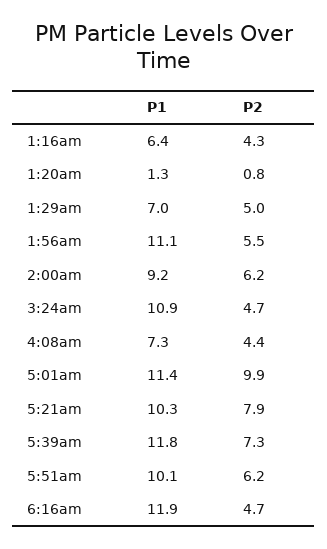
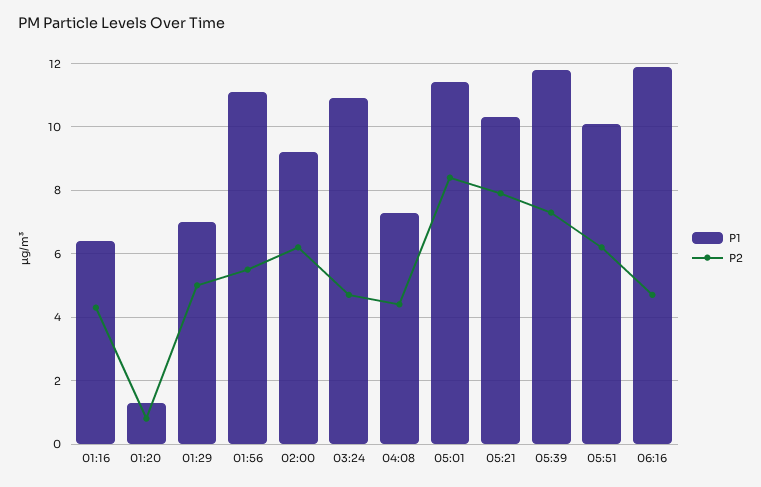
P2, 5:01am: 9.9 -> 8.5

